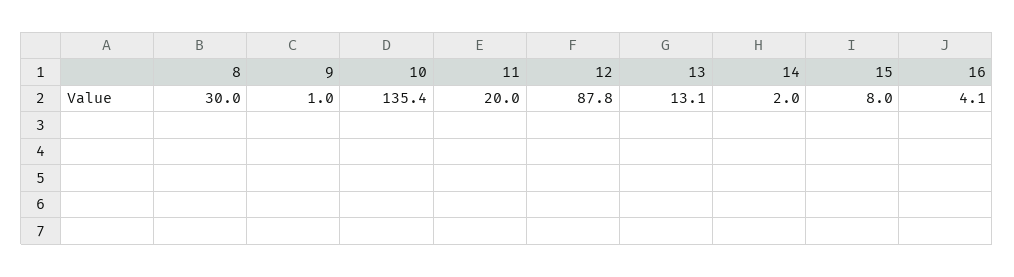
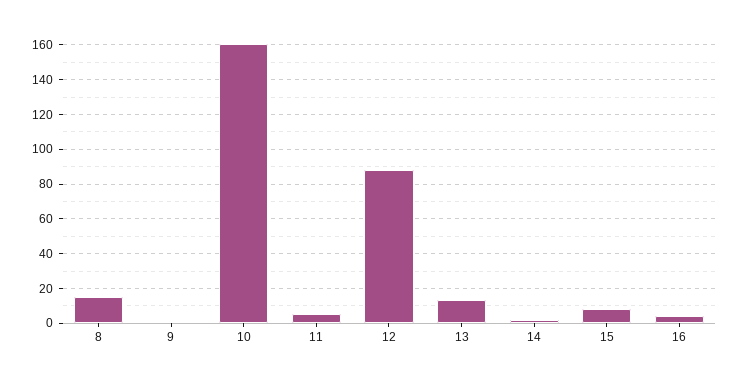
8: 30 -> 15
10: 135.4 -> 160
11: 20 -> 5

